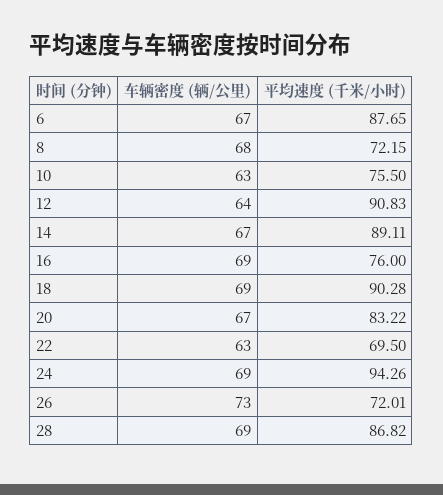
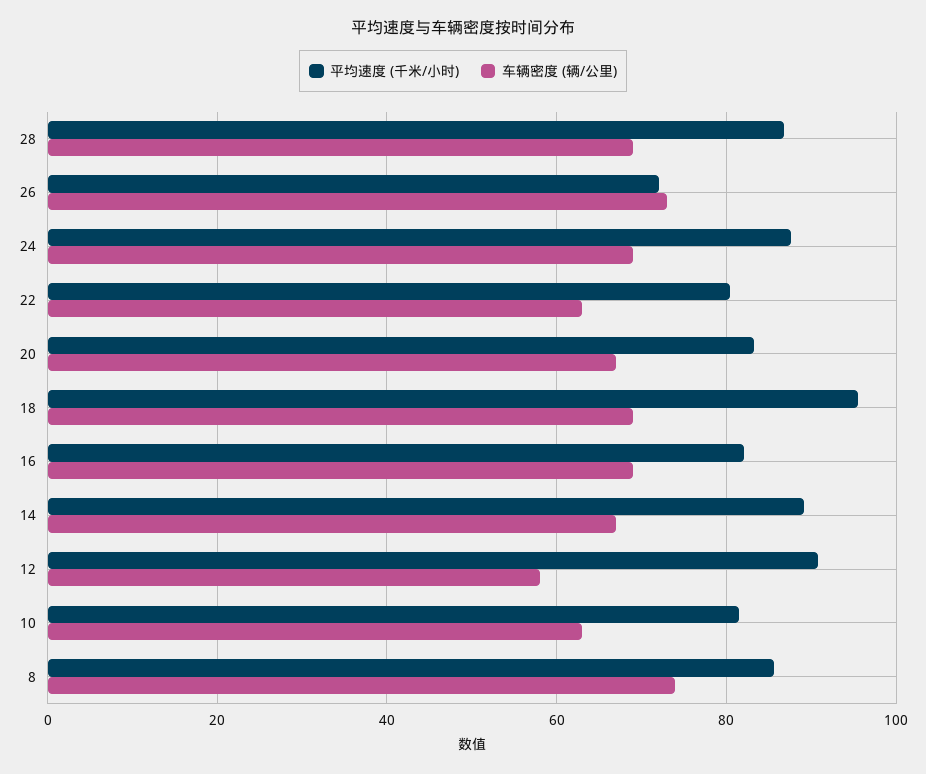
车辆密度 (辆/公里), 6: 67 -> none
平均速度 (千米/小时), 6: 87.65 -> none
车辆密度 (辆/公里), 8: 68 -> 74
平均速度 (千米/小时), 8: 72.15 -> 86
平均速度 (千米/小时), 10: 75.5 -> 82
车辆密度 (辆/公里), 12: 64 -> 58
平均速度 (千米/小时), 16: 76 -> 82
平均速度 (千米/小时), 18: 90.28 -> 96
平均速度 (千米/小时), 22: 69.5 -> 80
平均速度 (千米/小时), 24: 94.26 -> 88

